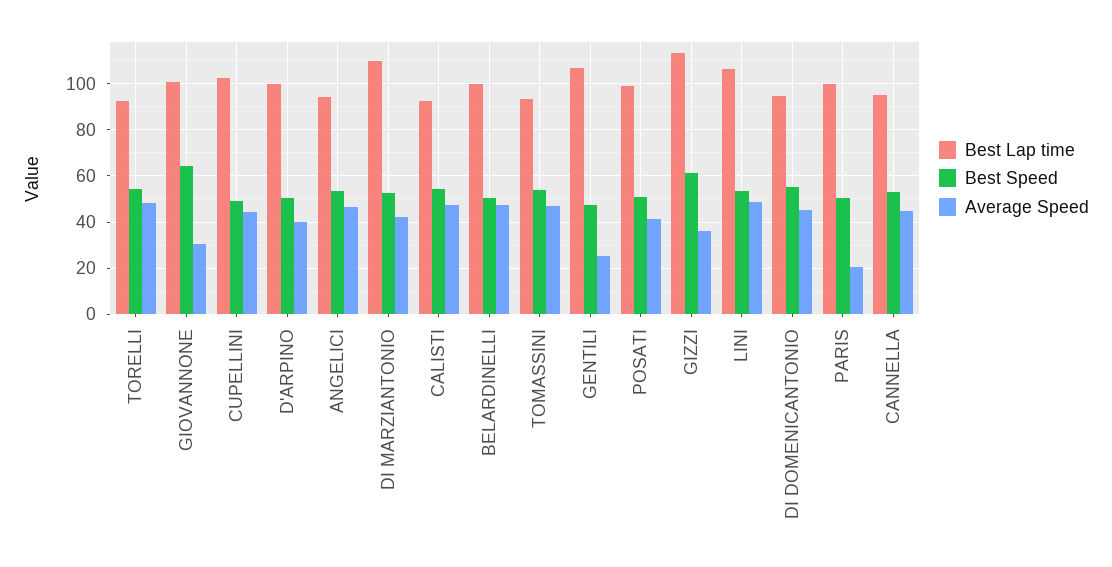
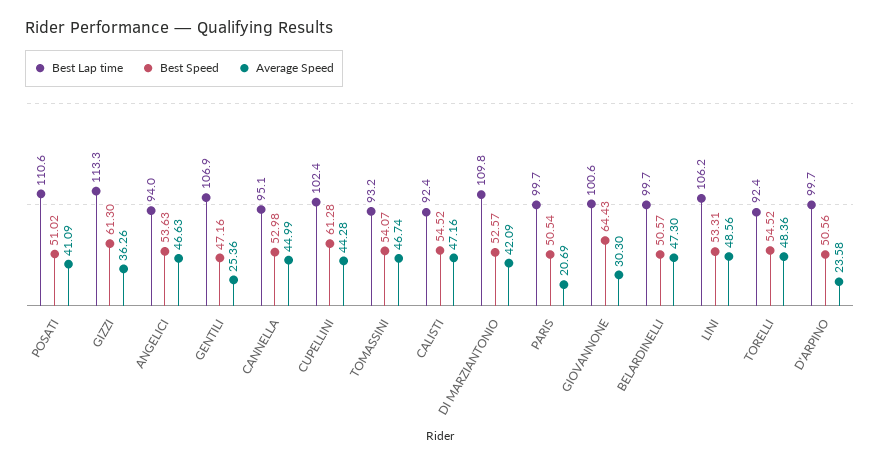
Best Speed, CUPELLINI: 50 -> 61.28
Average Speed, D'ARPINO: 40 -> 23.58
Best Lap time, POSATI: 100 -> 110.6
Best Lap time, DI DOMENICANTONIO: 95 -> none
Best Speed, DI DOMENICANTONIO: 55 -> none
Average Speed, DI DOMENICANTONIO: 45 -> none

